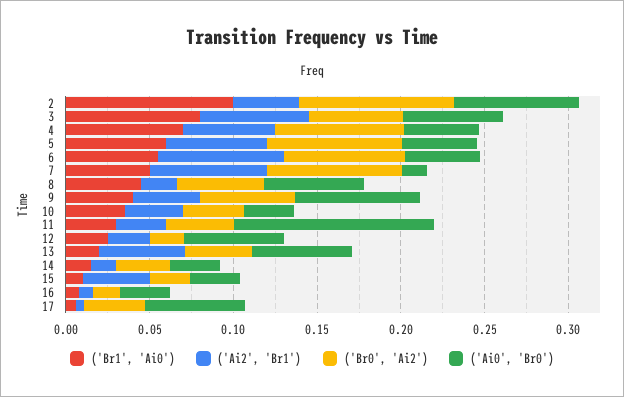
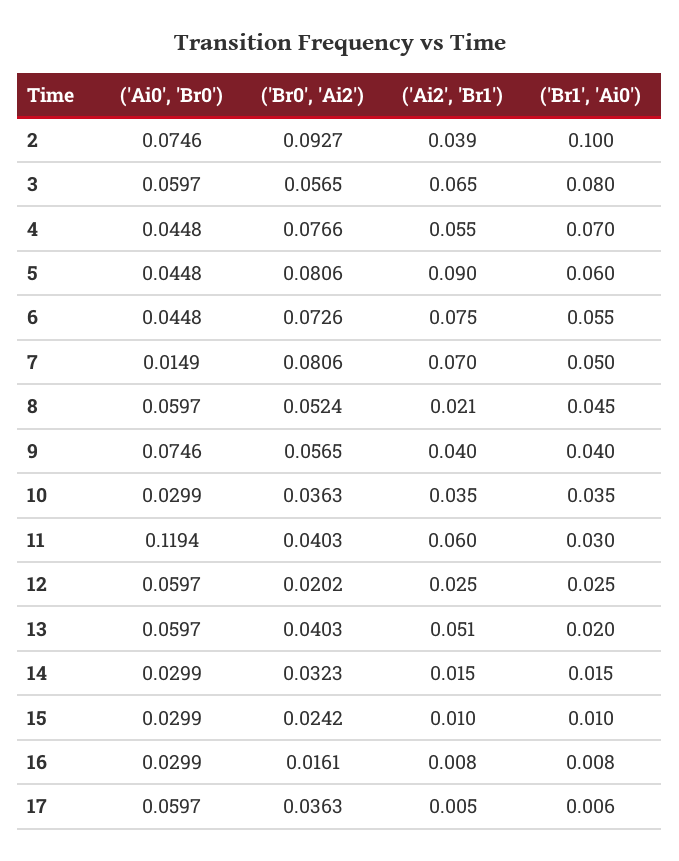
('Ai2', 'Br1'), 5: 0.06 -> 0.09
('Ai2', 'Br1'), 11: 0.03 -> 0.06
('Ai2', 'Br1'), 15: 0.04 -> 0.01

